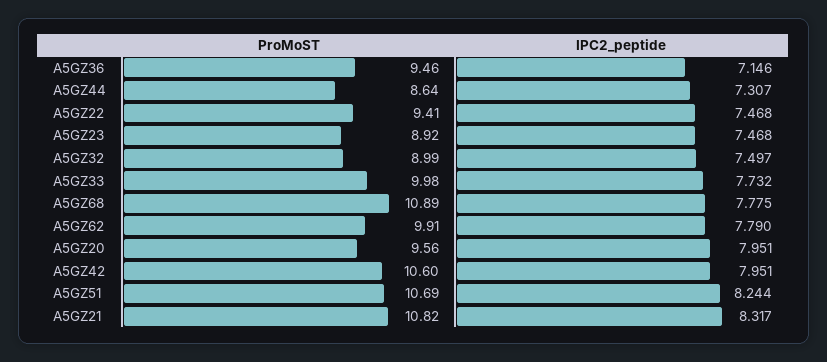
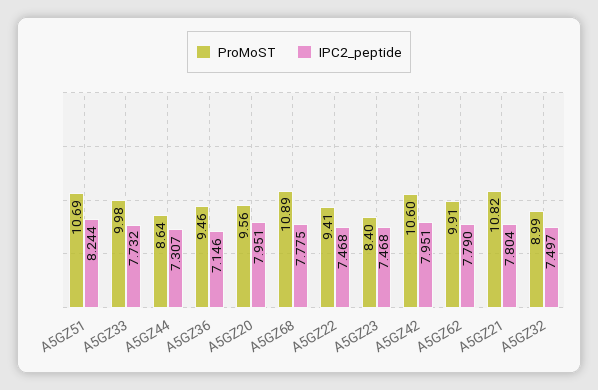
ProMoST, A5GZ23: 8.92 -> 8.4
IPC2_peptide, A5GZ21: 8.317 -> 7.804

